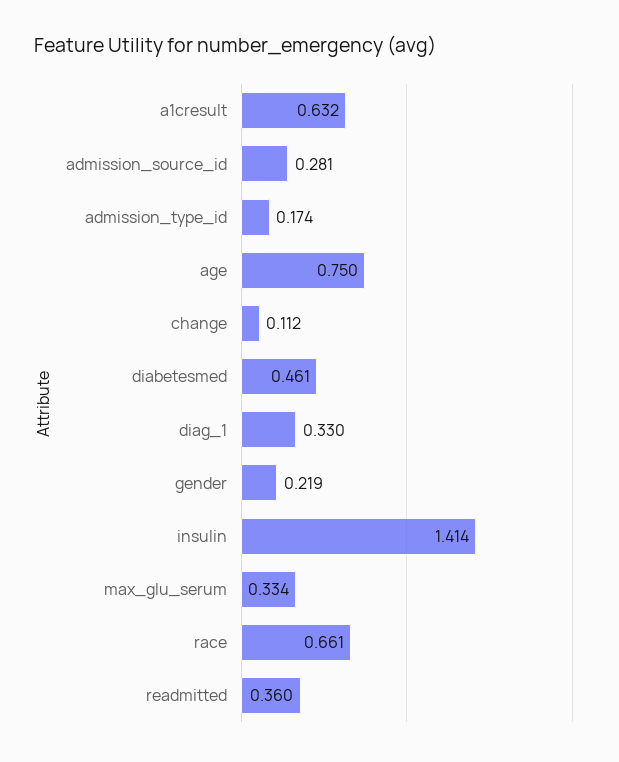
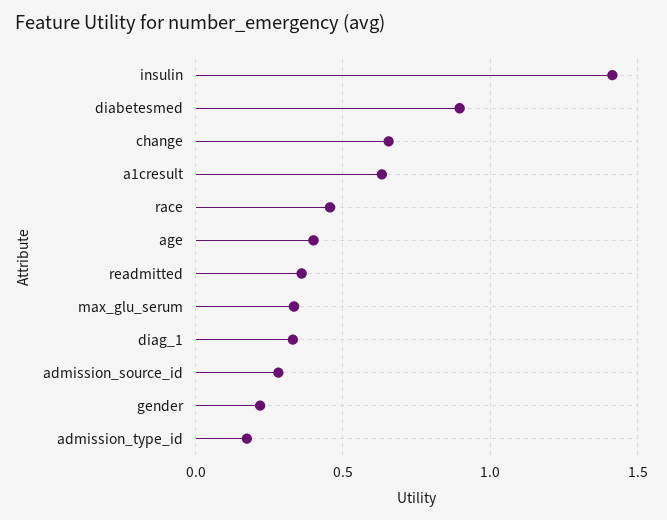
age: 0.75 -> 0.4
change: 0.112 -> 0.65
diabetesmed: 0.461 -> 0.9
race: 0.661 -> 0.45

